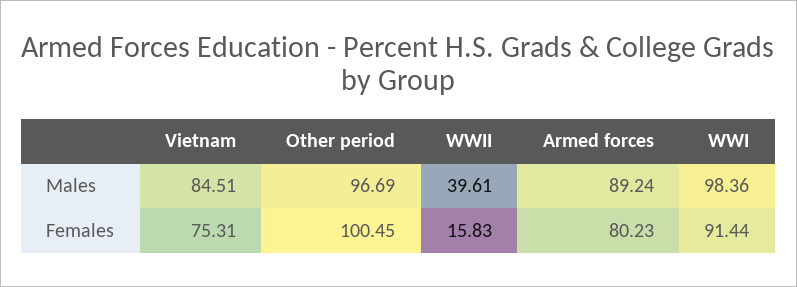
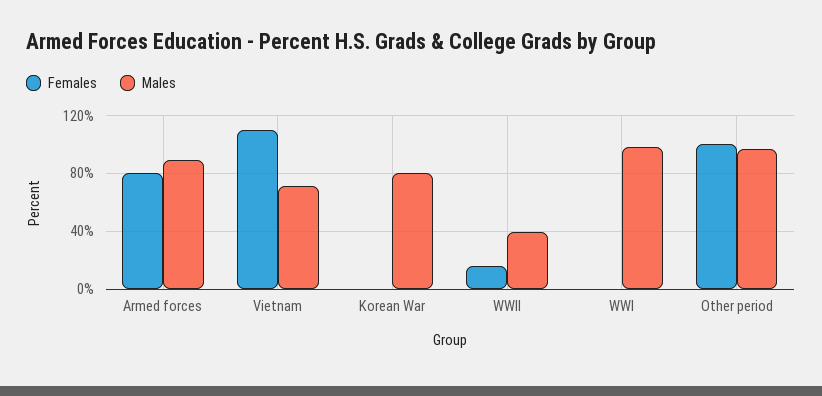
Males, Vietnam: 84.51 -> 70
Females, Vietnam: 75.31 -> 110
Females, WWI: 91.44 -> 0
Females, Korean War: none -> 0
Males, Korean War: none -> 80

